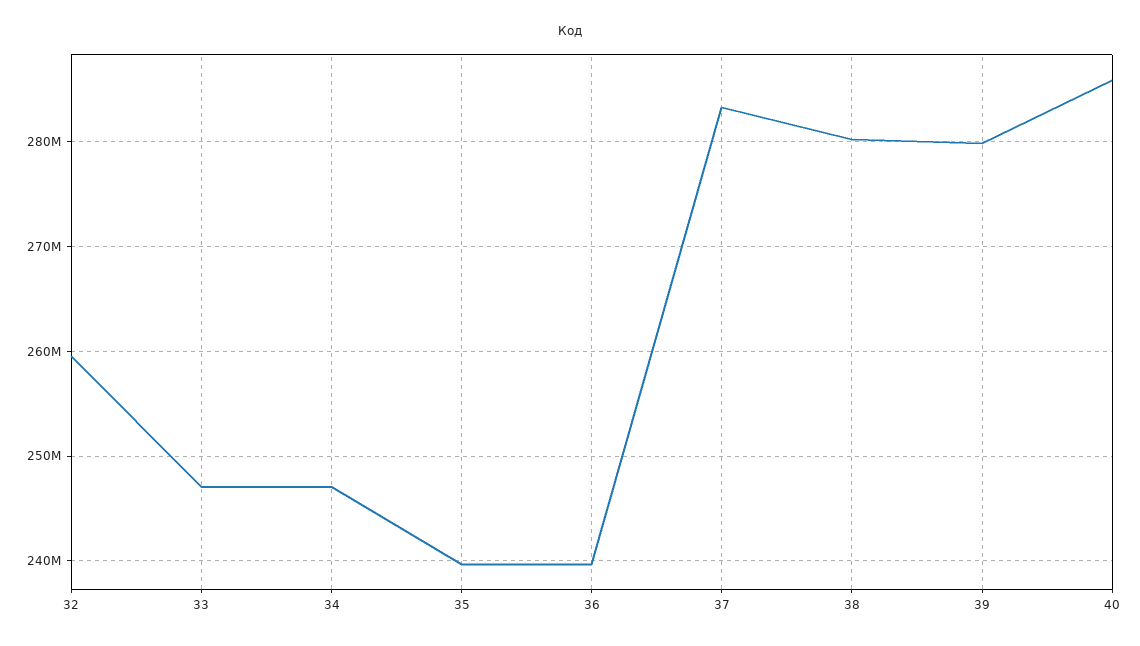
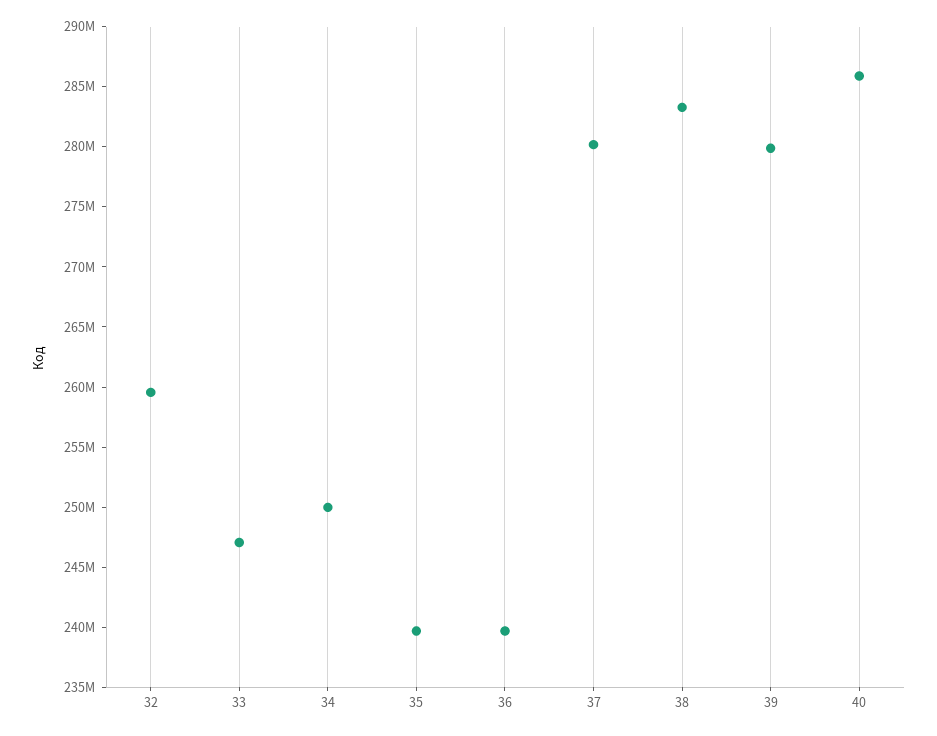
34: 247000000 -> 250000000
37: 283000000 -> 280000000
38: 280000000 -> 283000000

